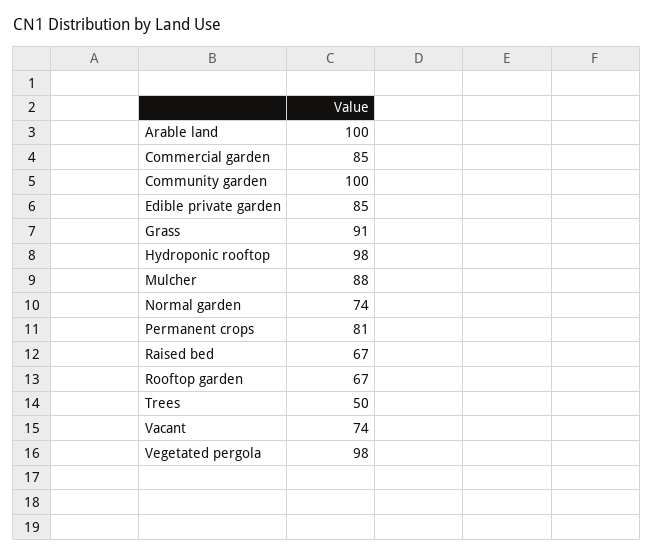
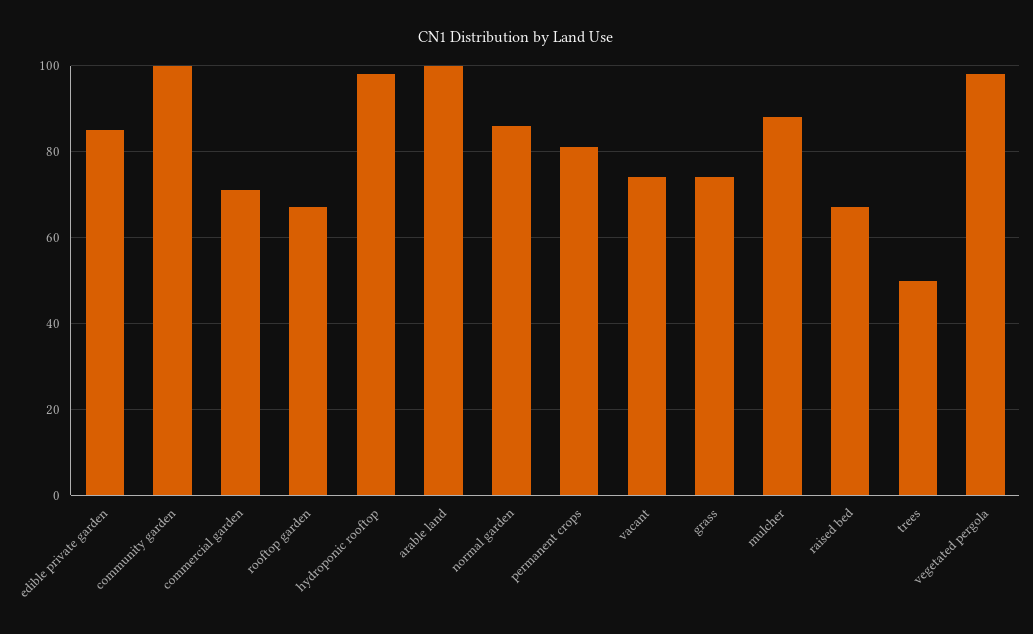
Commercial garden: 85 -> 70
Grass: 91 -> 75
Normal garden: 74 -> 85

